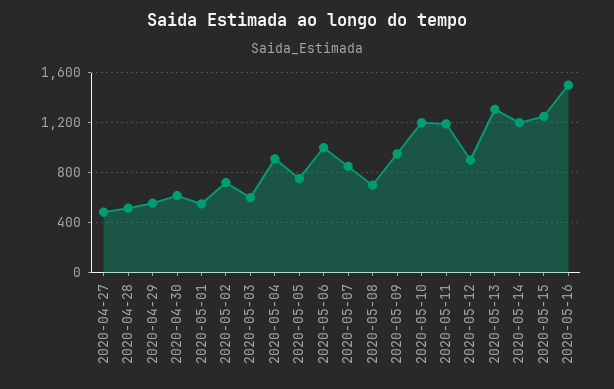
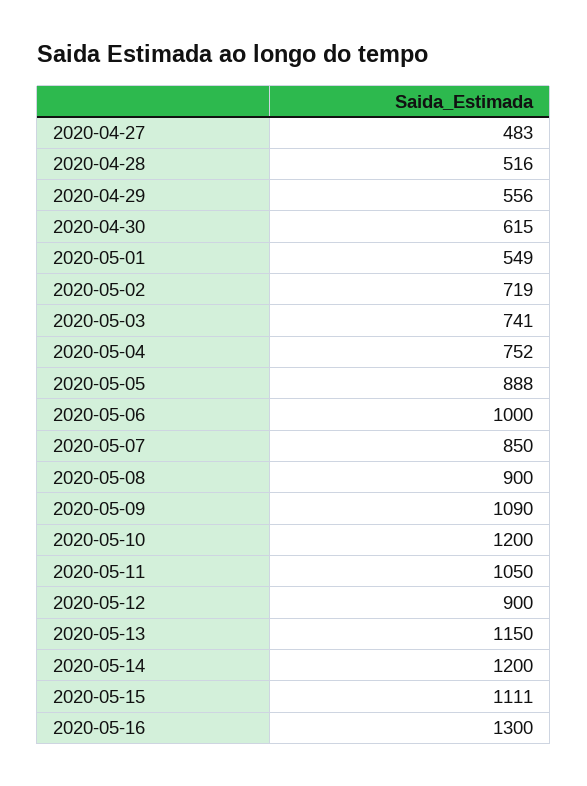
2020-05-03: 600 -> 741
2020-05-04: 900 -> 752
2020-05-05: 750 -> 888
2020-05-08: 700 -> 900
2020-05-09: 950 -> 1090
2020-05-11: 1200 -> 1050
2020-05-13: 1300 -> 1150
2020-05-15: 1250 -> 1111
2020-05-16: 1500 -> 1300

